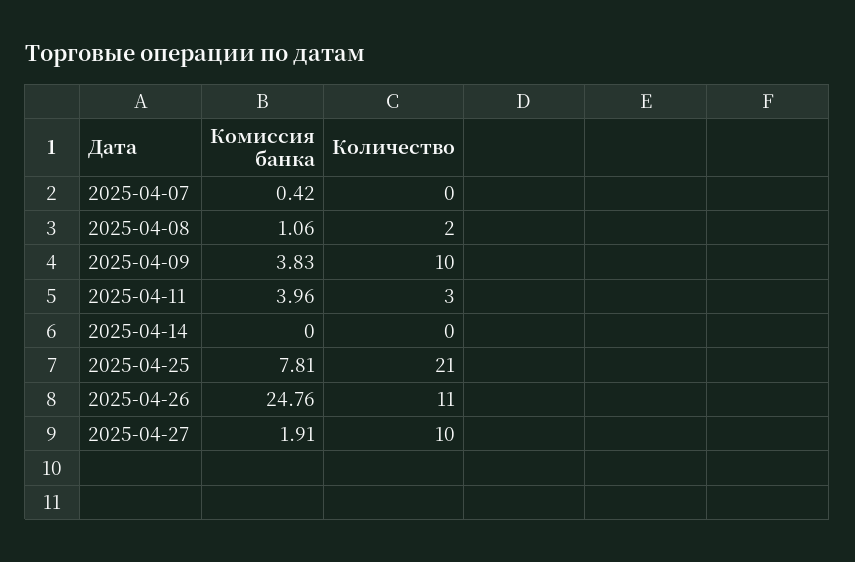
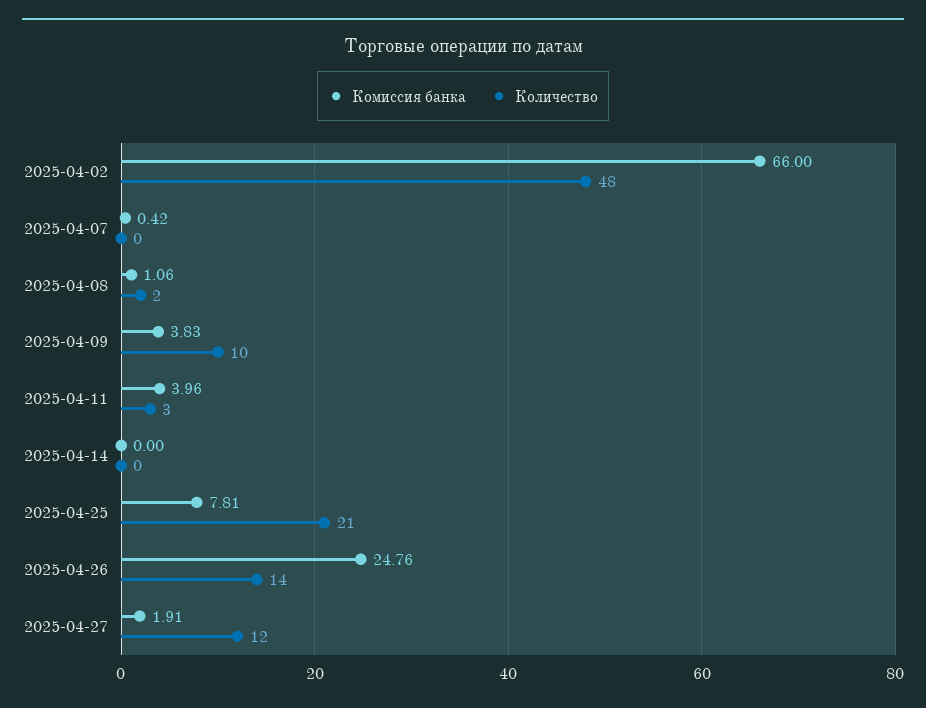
Количество, 2025-04-26: 11 -> 14
Количество, 2025-04-27: 10 -> 12
Комиссия банка, 2025-04-02: none -> 66
Количество, 2025-04-02: none -> 48

